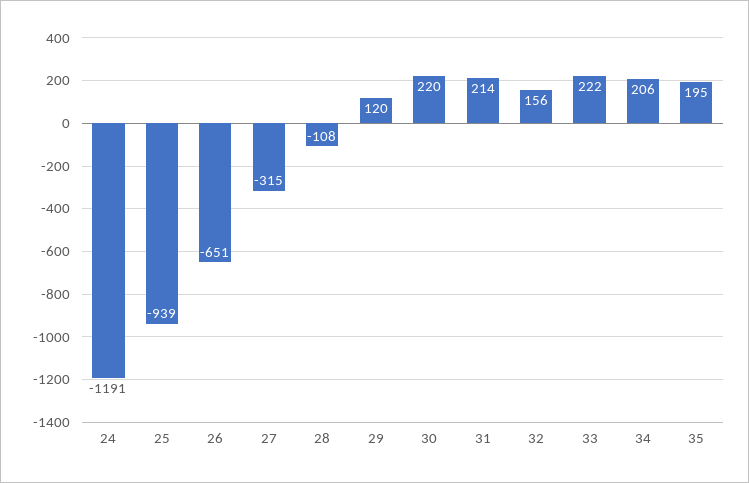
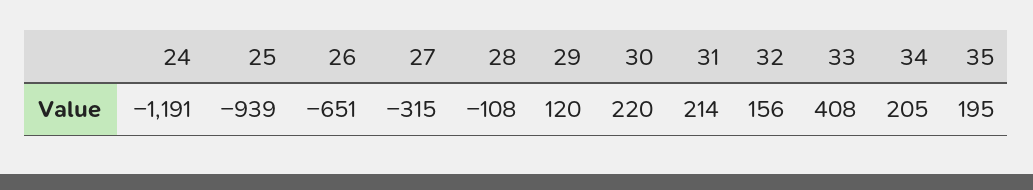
33: 222 -> 408
34: 206 -> 205

